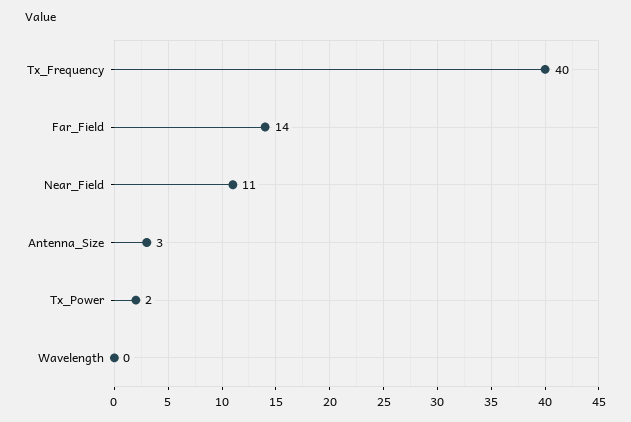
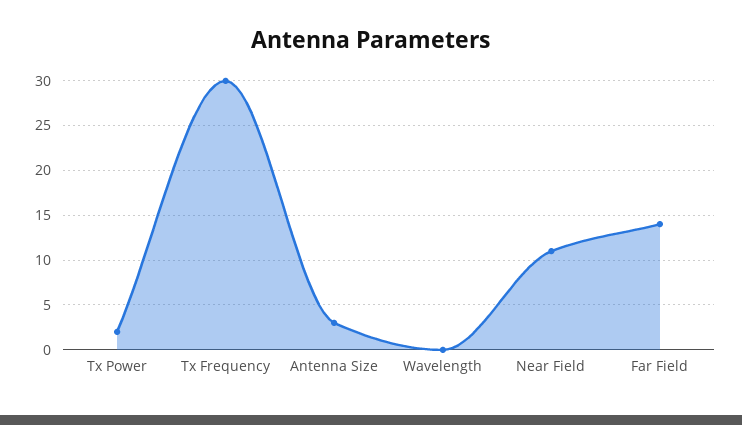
Tx_Frequency: 40 -> 30

